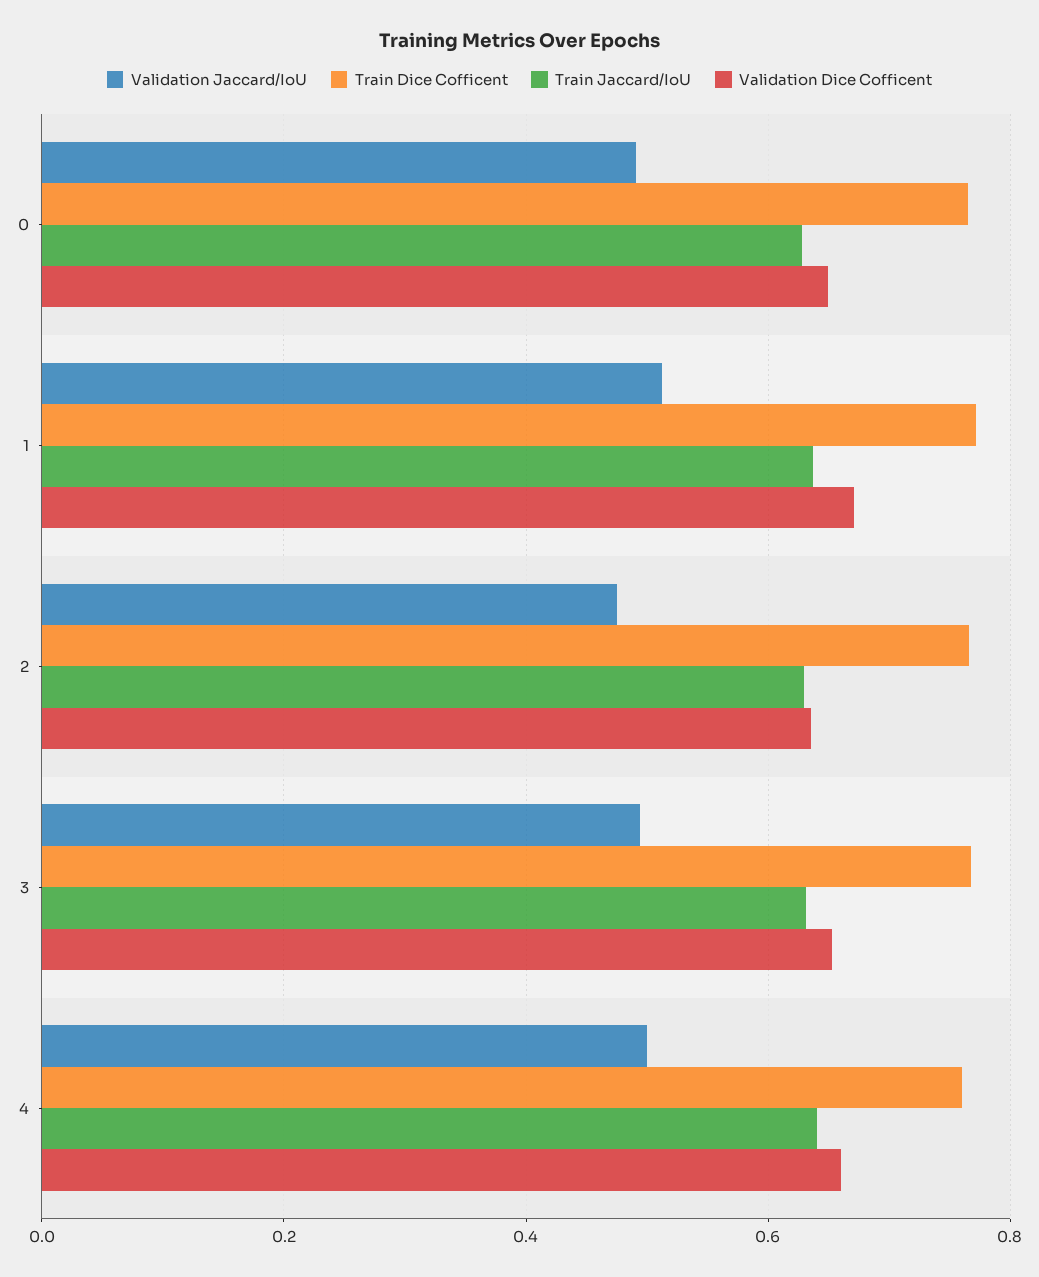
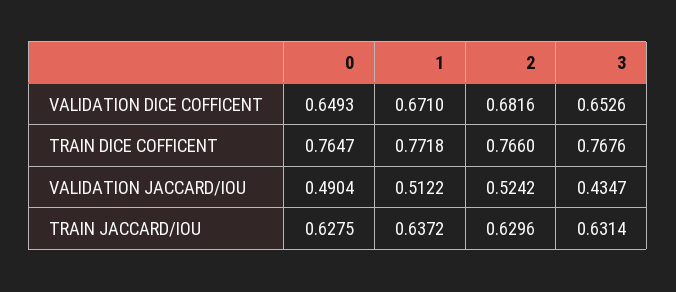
Validation Jaccard/IoU, 2: 0.48 -> 0.5242
Validation Dice Cofficent, 2: 0.64 -> 0.6816
Validation Jaccard/IoU, 3: 0.5 -> 0.4347
Validation Jaccard/IoU, 4: 0.5 -> none
Train Dice Cofficent, 4: 0.76 -> none
Train Jaccard/IoU, 4: 0.64 -> none
Validation Dice Cofficent, 4: 0.66 -> none

